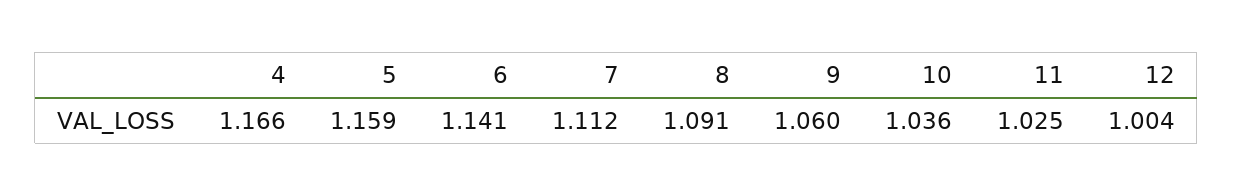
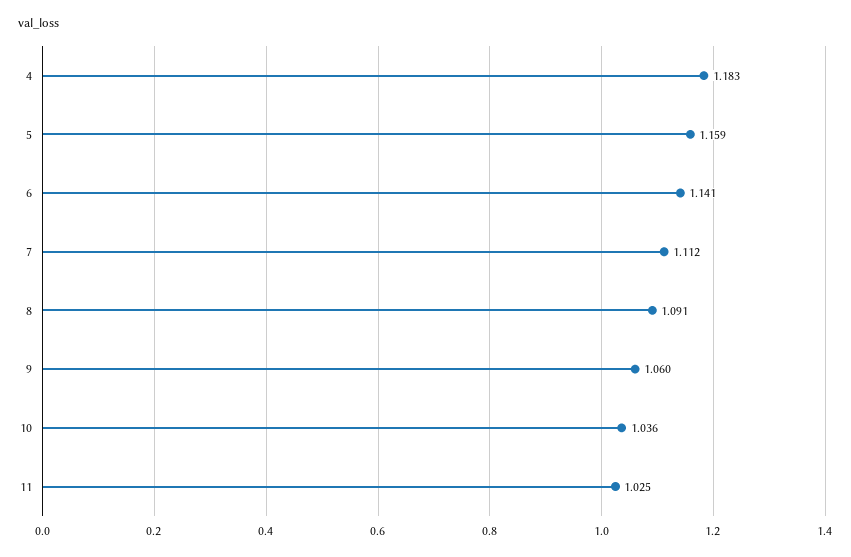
4: 1.166 -> 1.183
12: 1.004 -> none

